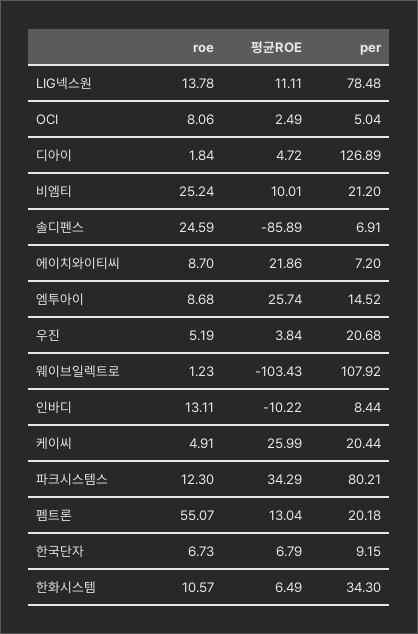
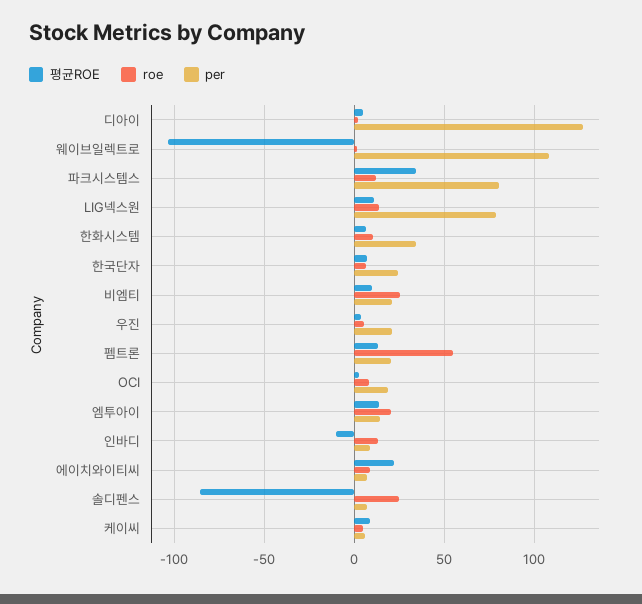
per, OCI: 5.04 -> 20
roe, 엠투아이: 8.68 -> 20
평균ROE, 엠투아이: 25.74 -> 15
평균ROE, 케이씨: 25.99 -> 10
per, 케이씨: 20.44 -> 5
per, 한국단자: 9.15 -> 25

